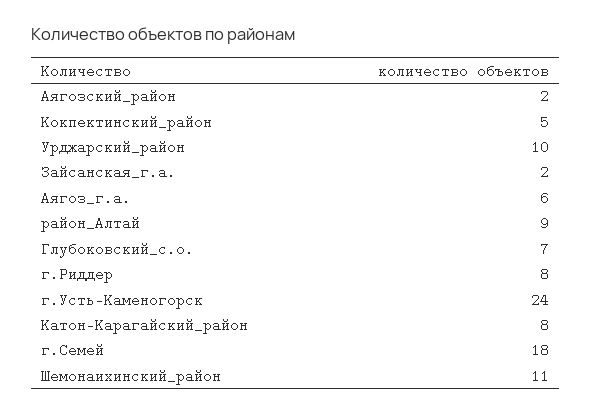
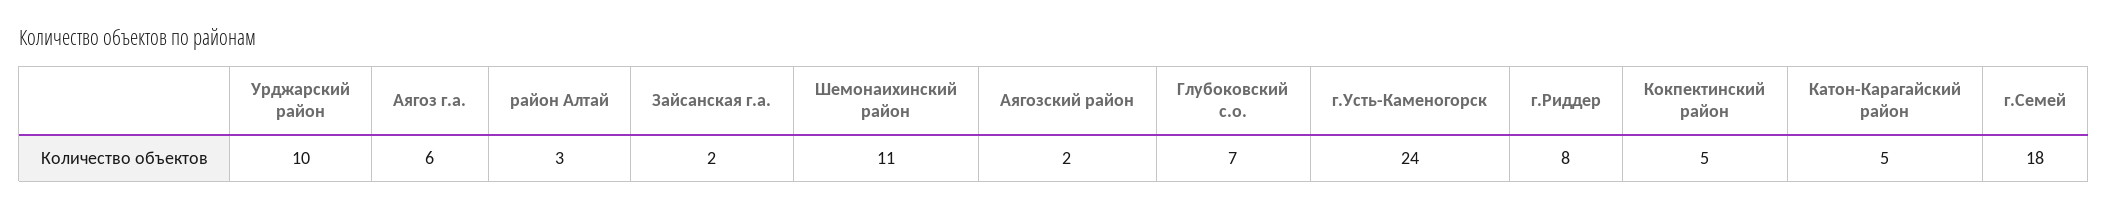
район_Алтай: 9 -> 3
Катон-Карагайский_район: 8 -> 5

